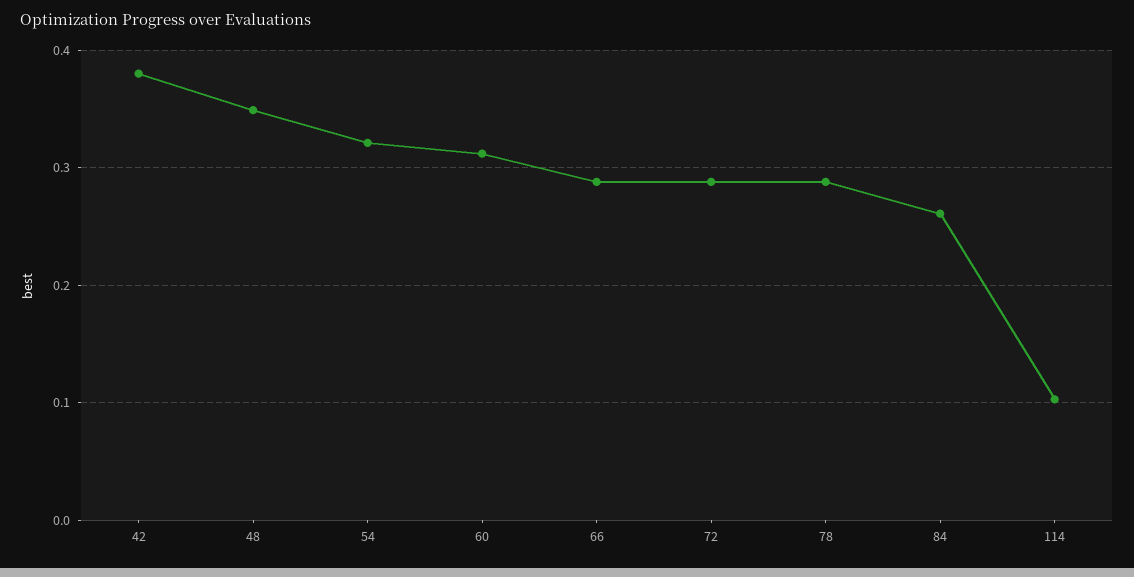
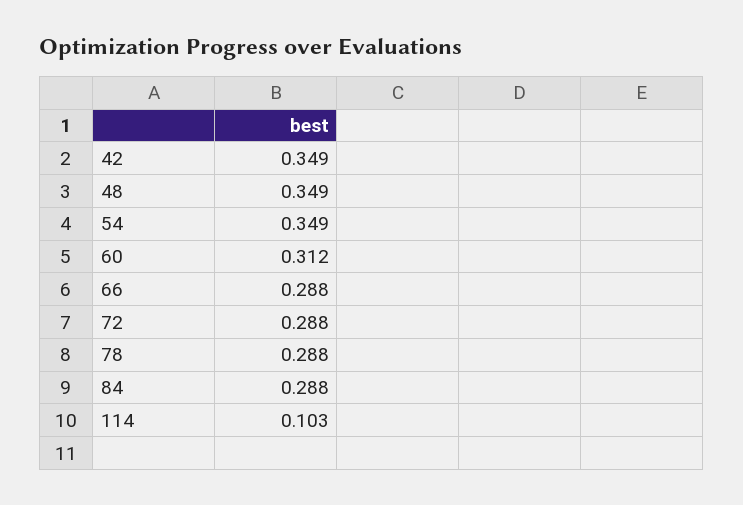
42: 0.38 -> 0.349
54: 0.32 -> 0.349
84: 0.26 -> 0.288

